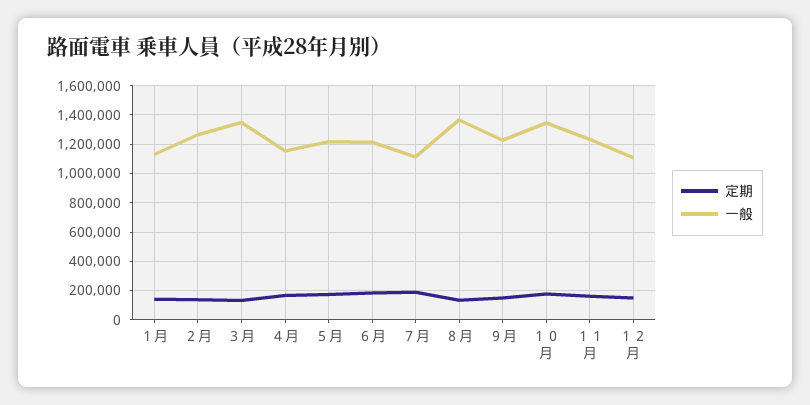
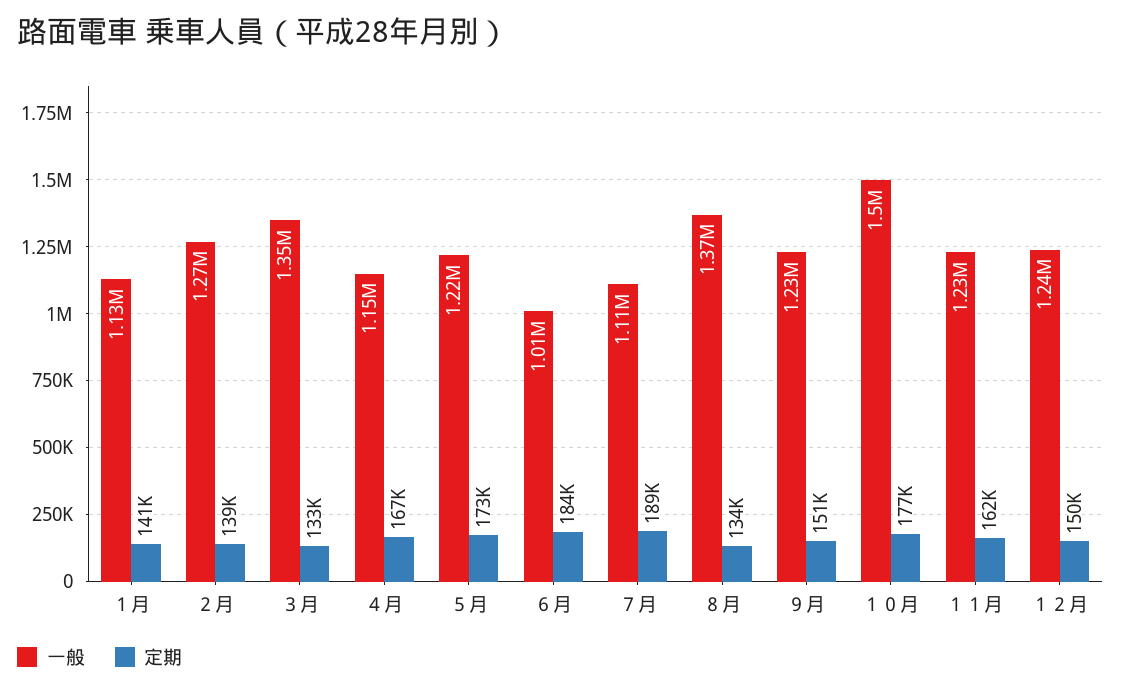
一般, ６月: 1200000 -> 1010000
一般, １０月: 1350000 -> 1500000
一般, １２月: 1100000 -> 1240000

